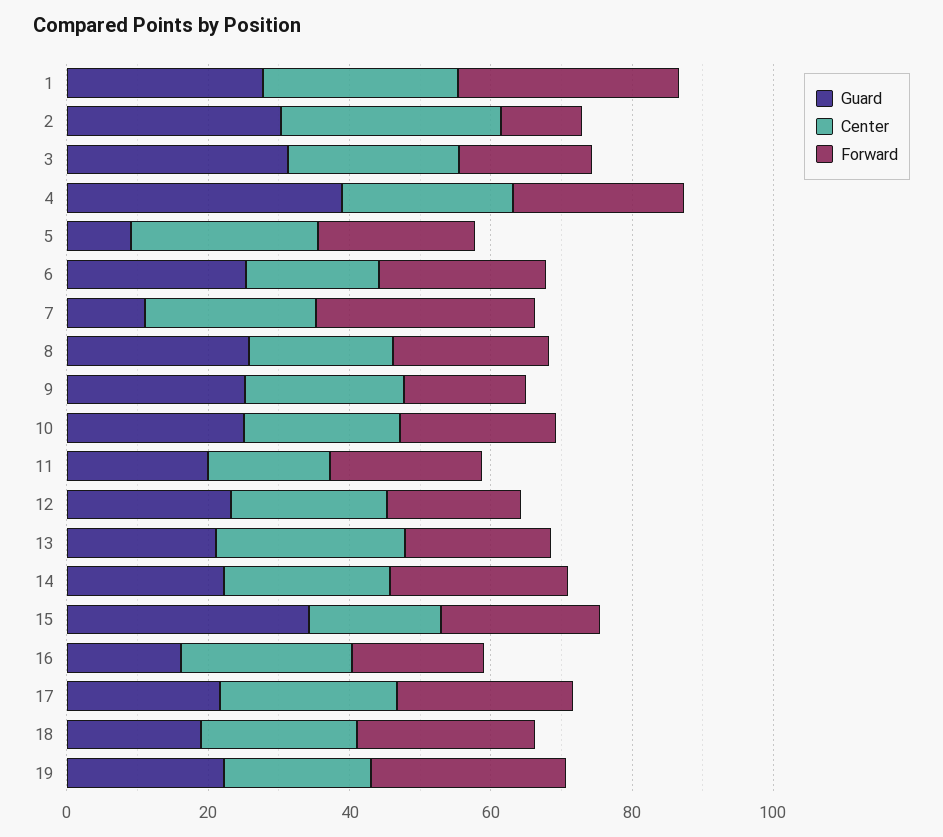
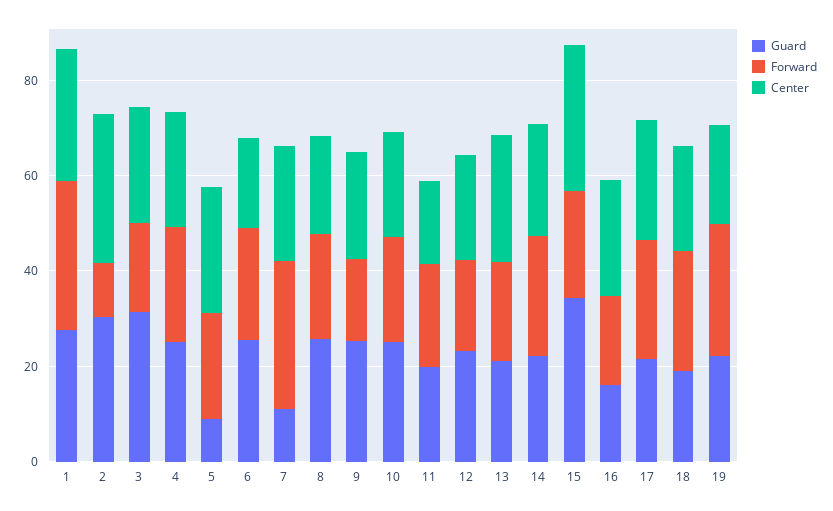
Guard, 4: 40 -> 25
Center, 15: 20 -> 30

